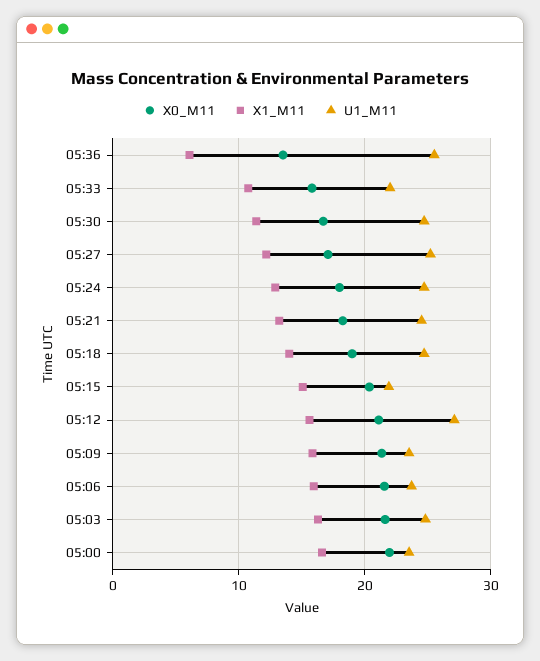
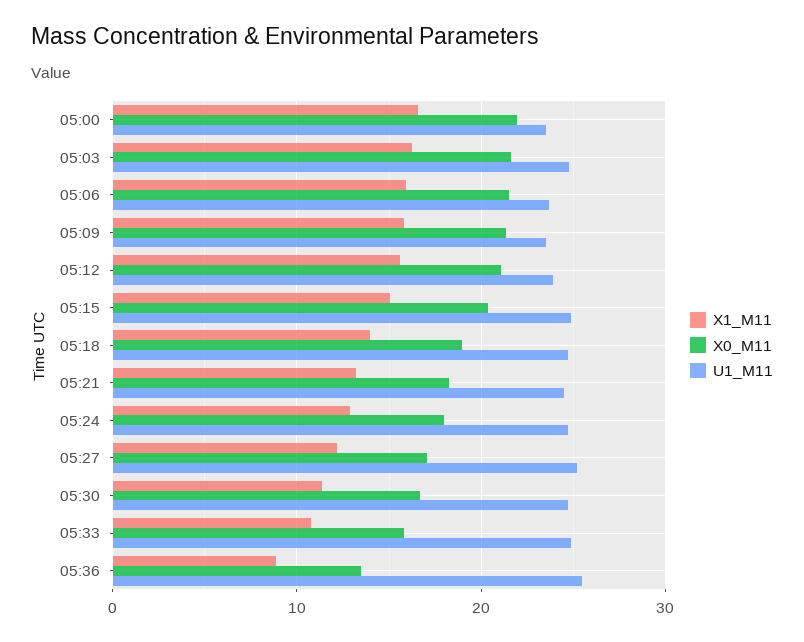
X1_M11, 05:36: 6 -> 9
U1_M11, 05:33: 22 -> 25
U1_M11, 05:15: 22 -> 25
U1_M11, 05:12: 27 -> 24

